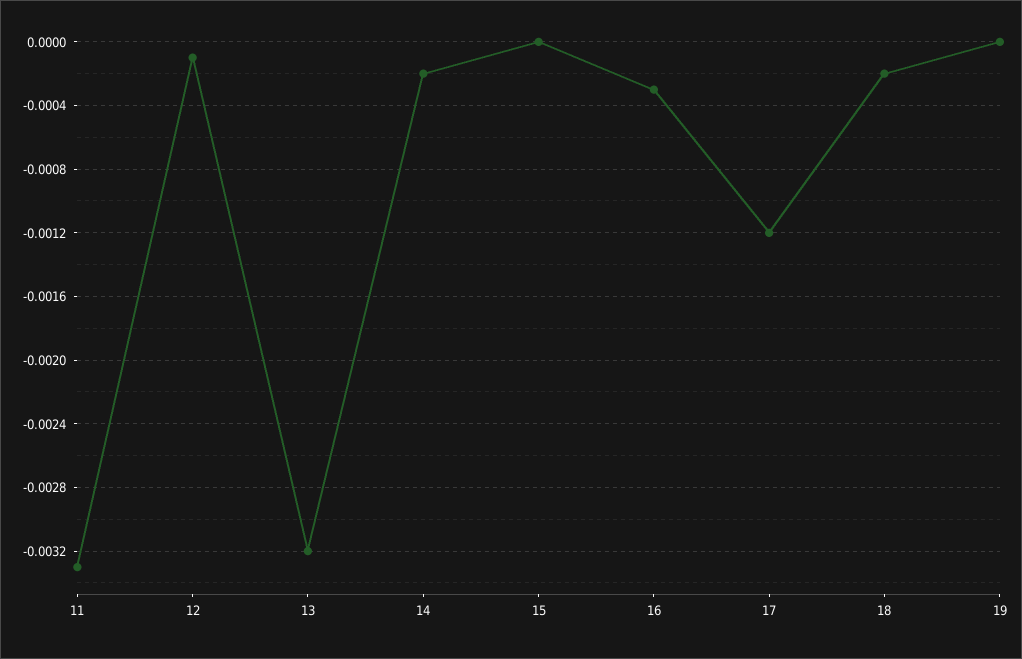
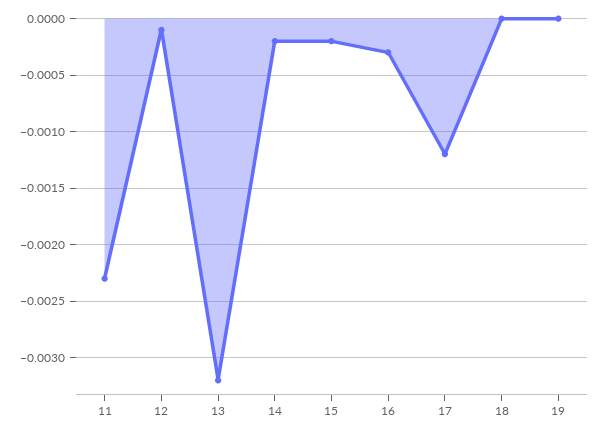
11: -0.0033 -> -0.0023
15: 0 -> -0.0002
18: -0.0002 -> 0

